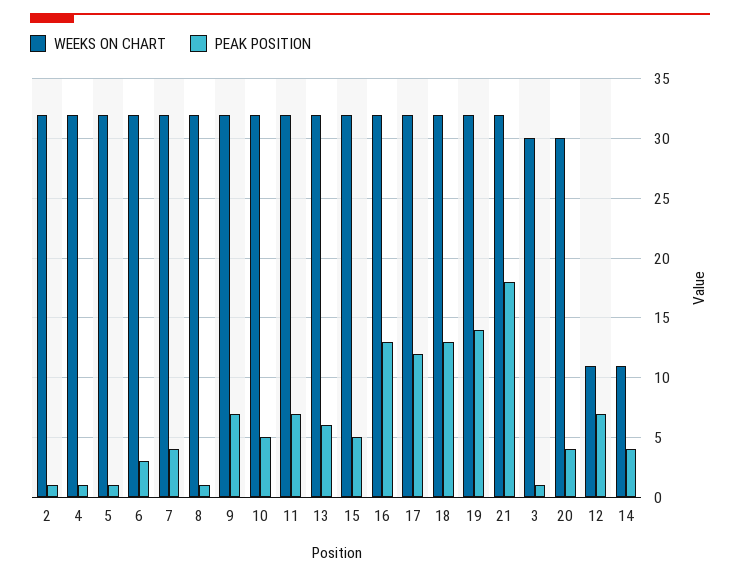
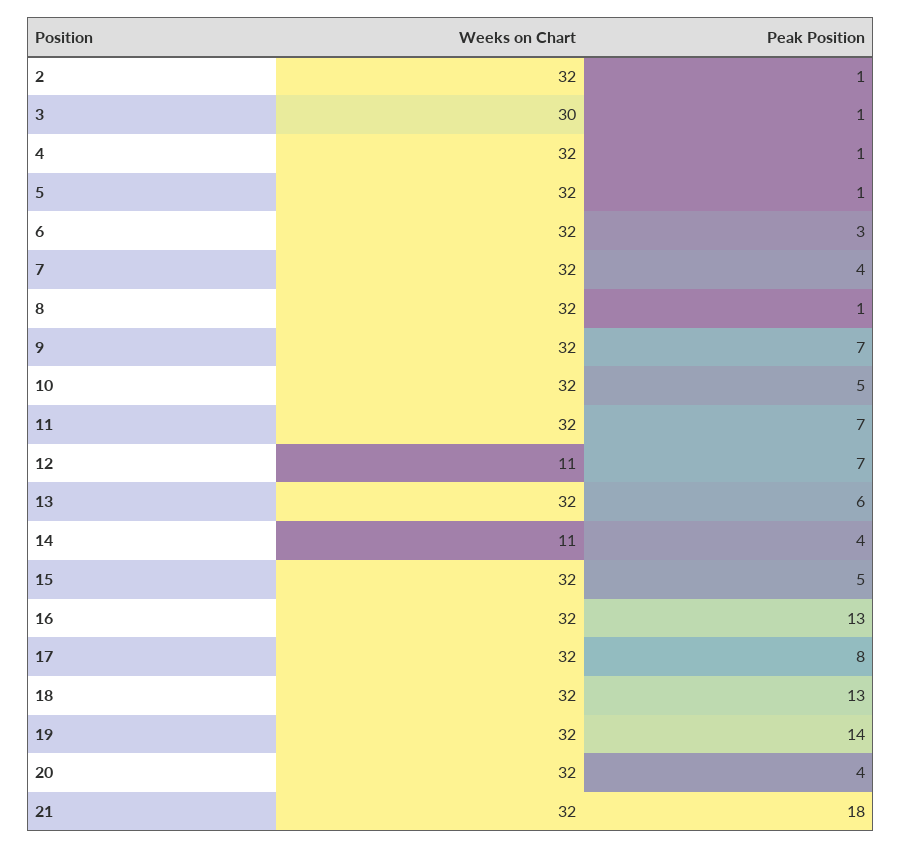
PEAK POSITION, 17: 12 -> 8
WEEKS ON CHART, 20: 30 -> 32

